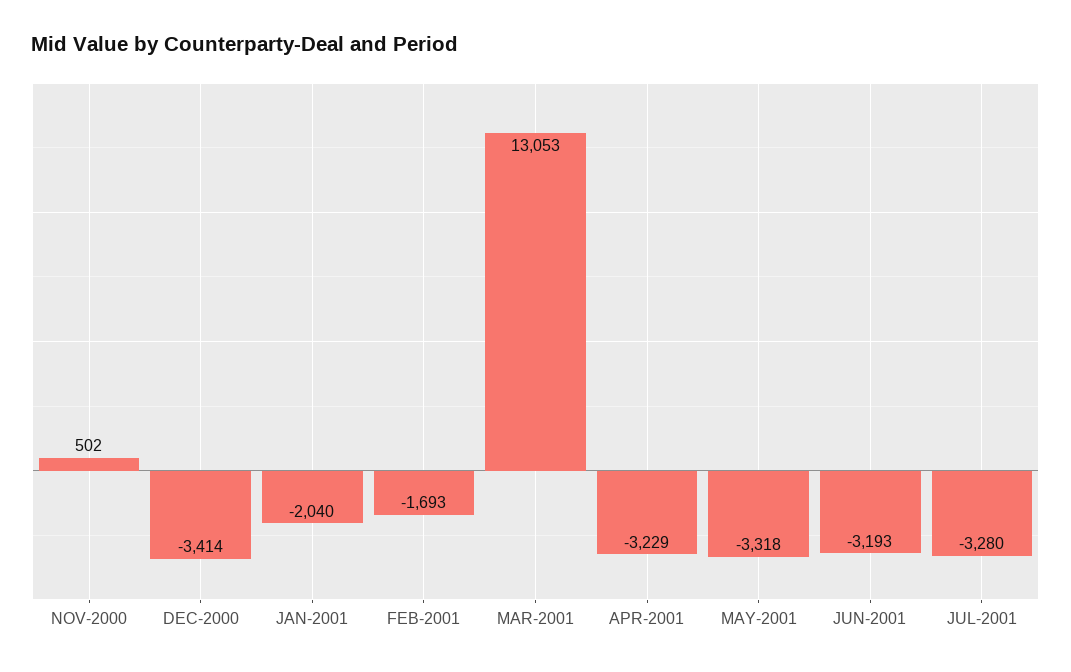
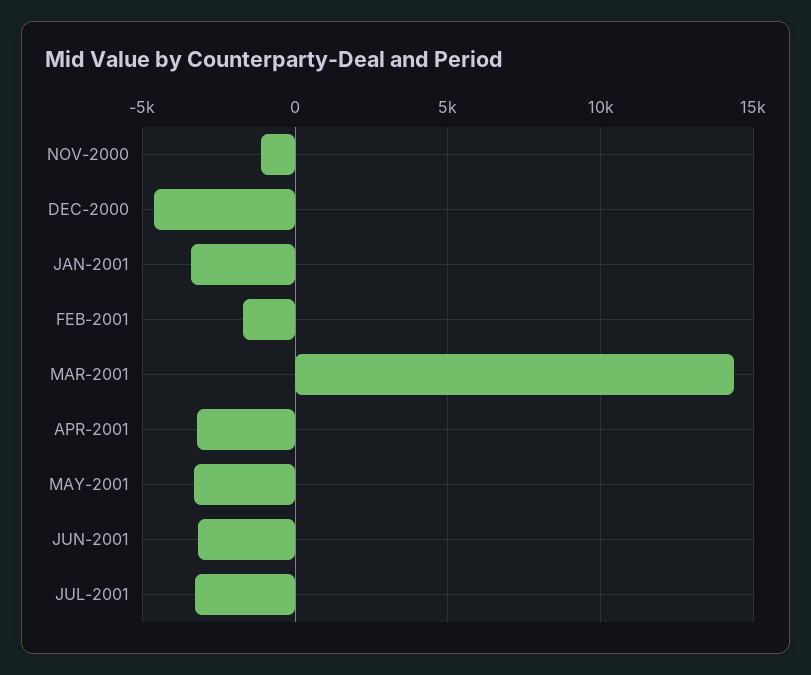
NOV-2000: 502 -> -1000
DEC-2000: -3414 -> -4500
JAN-2001: -2040 -> -3500
MAR-2001: 13053 -> 14500

